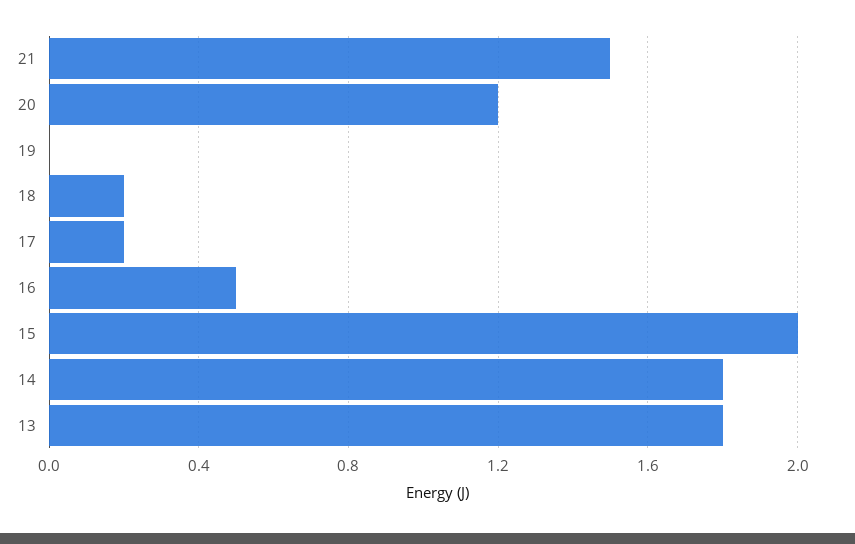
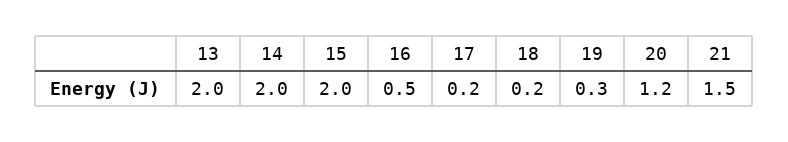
19: 0 -> 0.3
14: 1.8 -> 2
13: 1.8 -> 2

